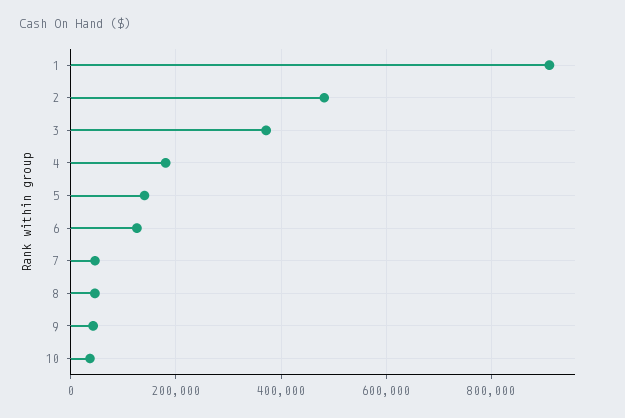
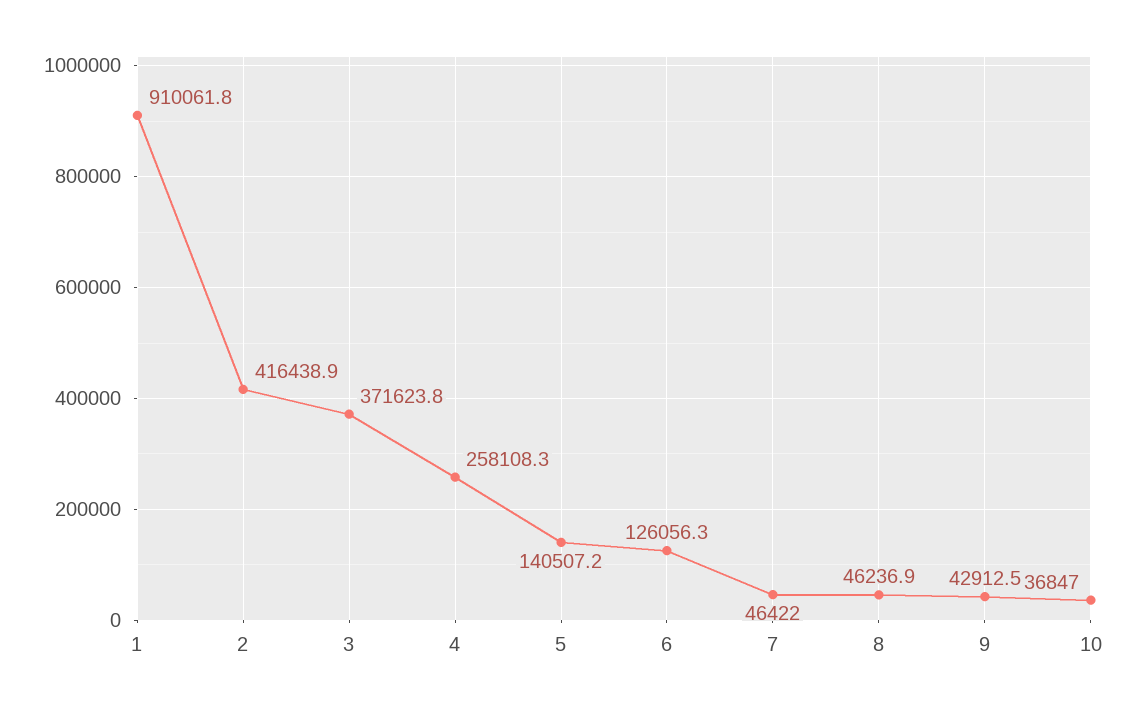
2: 480000 -> 416438.9
4: 180000 -> 258108.3

